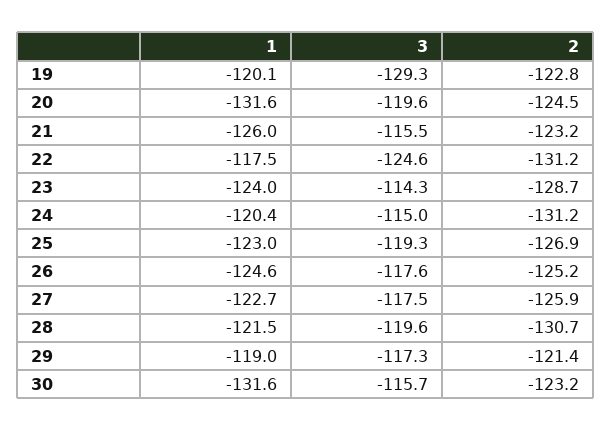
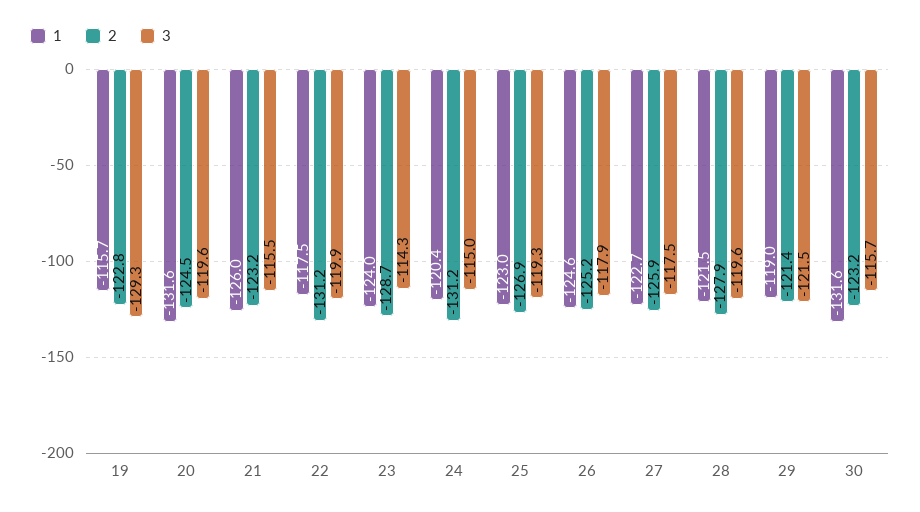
1, 19: -120.1 -> -115.7
3, 22: -124.6 -> -119.9
3, 26: -117.6 -> -117.9
2, 28: -130.7 -> -127.9
3, 29: -117.3 -> -121.5

